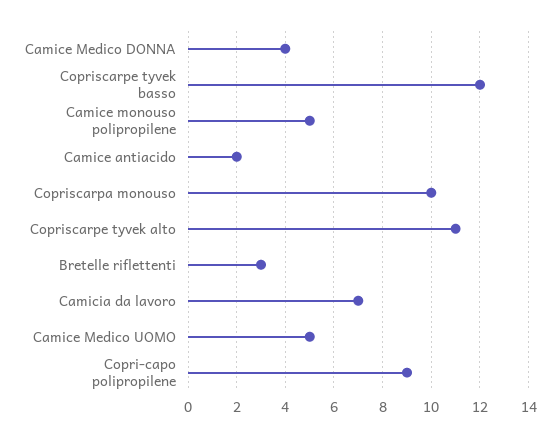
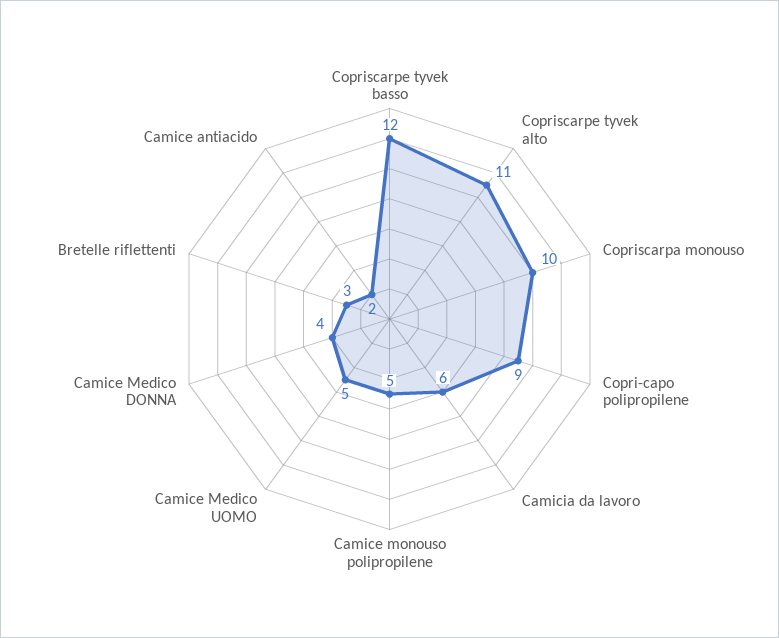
Camicia da lavoro: 7 -> 6

